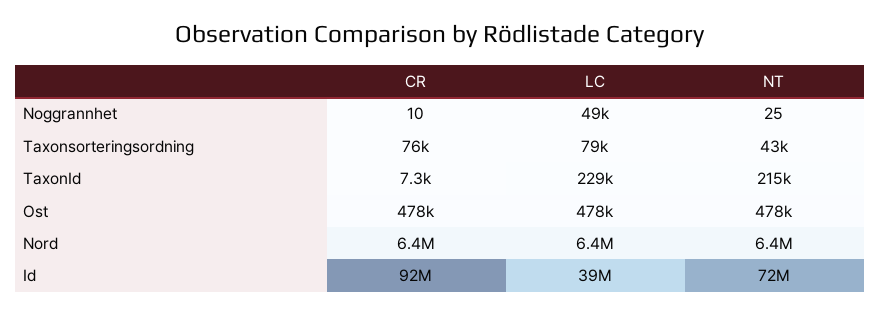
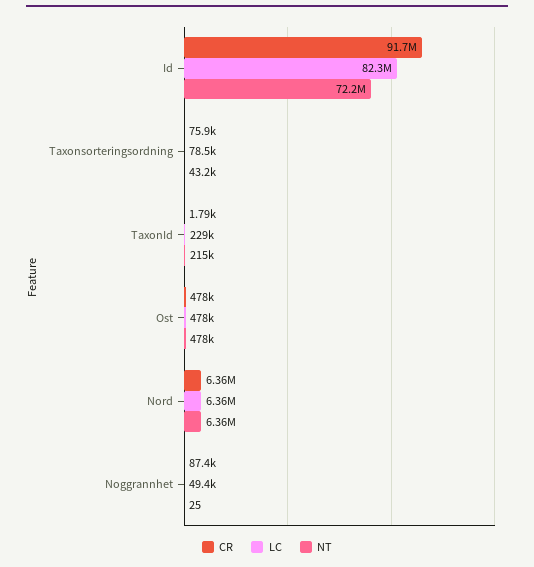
CR, Noggrannhet: 10 -> 87400
CR, TaxonId: 7300 -> 1790
LC, Id: 39000000 -> 82300000

